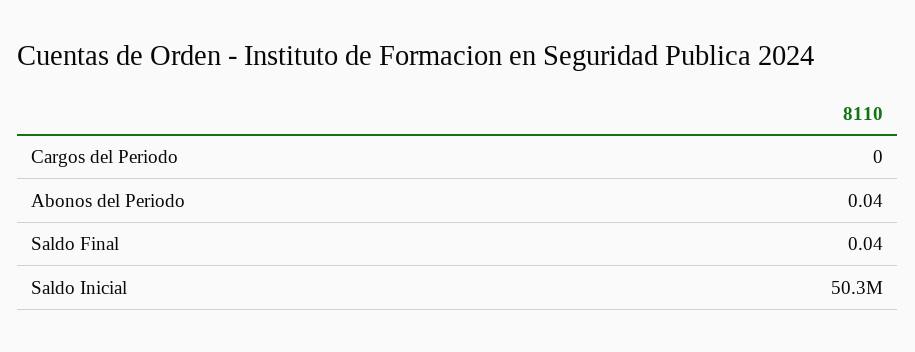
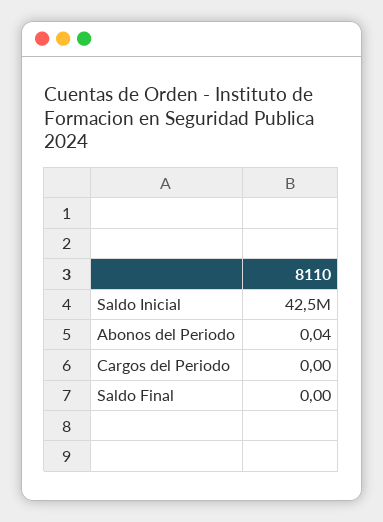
Saldo Final: 0.04 -> 0
Saldo Inicial: 50300000 -> 42500000

